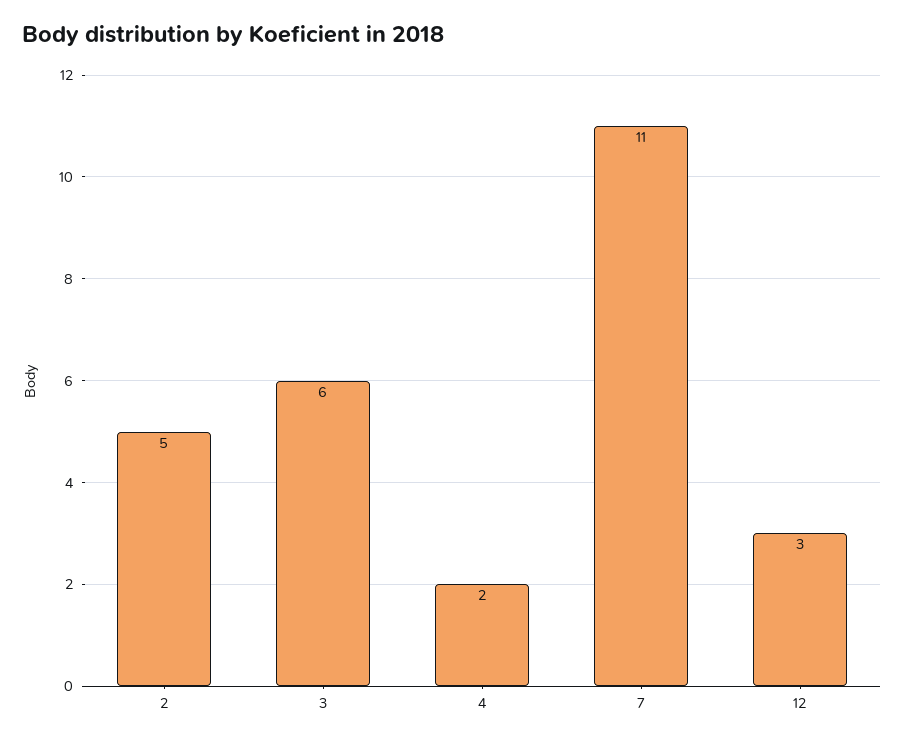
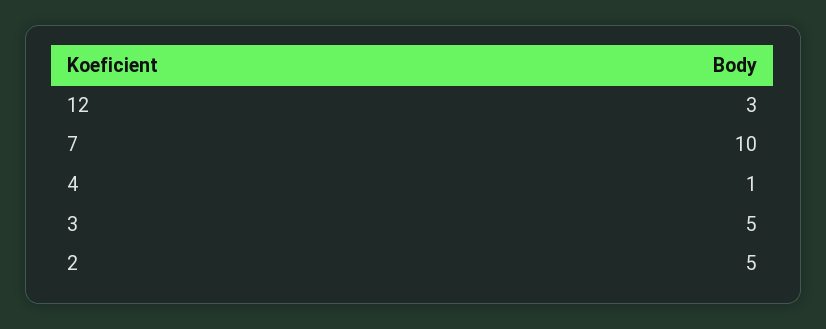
3: 6 -> 5
4: 2 -> 1
7: 11 -> 10

